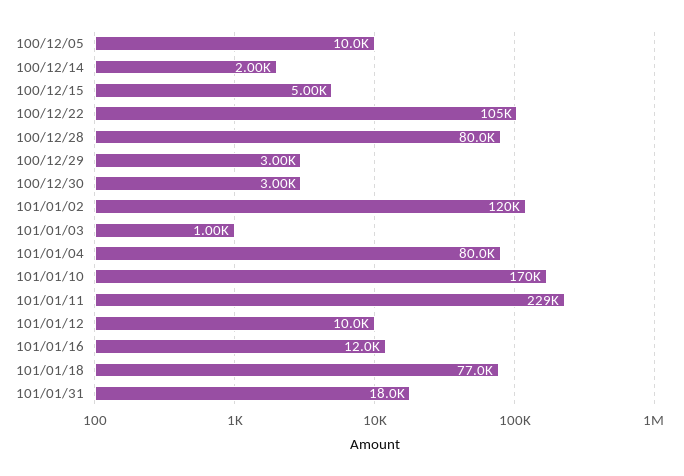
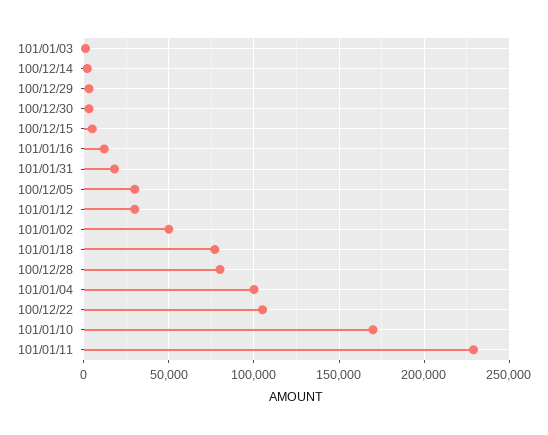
100/12/05: 10000 -> 30000
101/01/02: 120000 -> 50000
101/01/04: 80000 -> 100000
101/01/12: 10000 -> 30000

